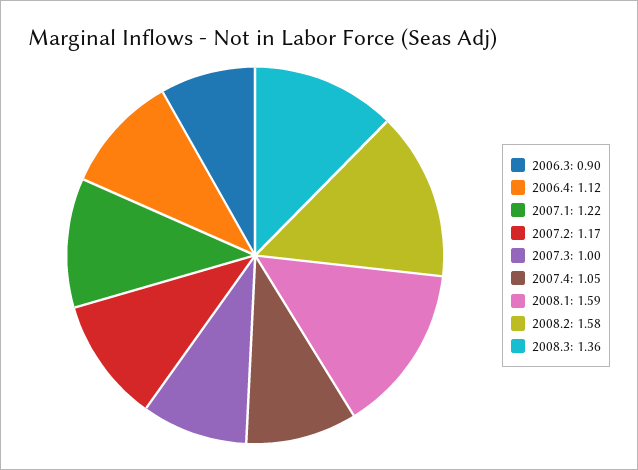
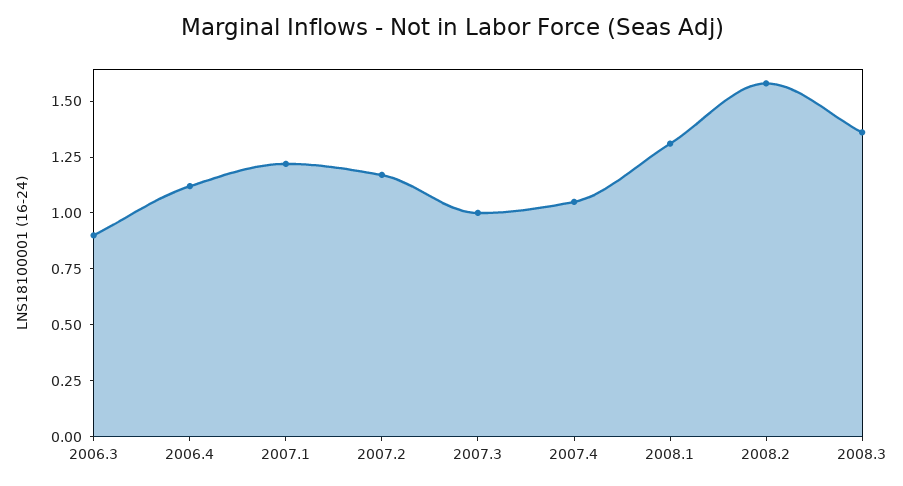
2008.1: 1.59 -> 1.3

